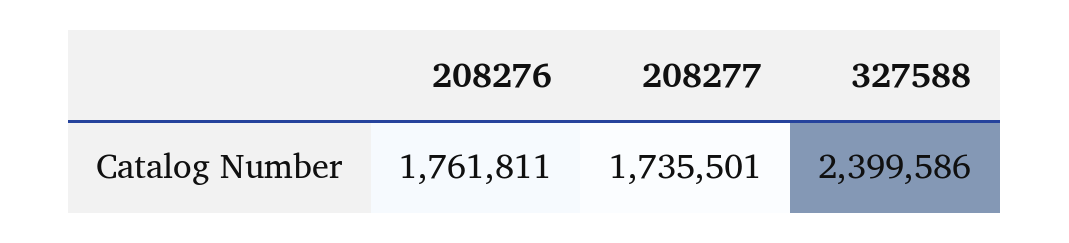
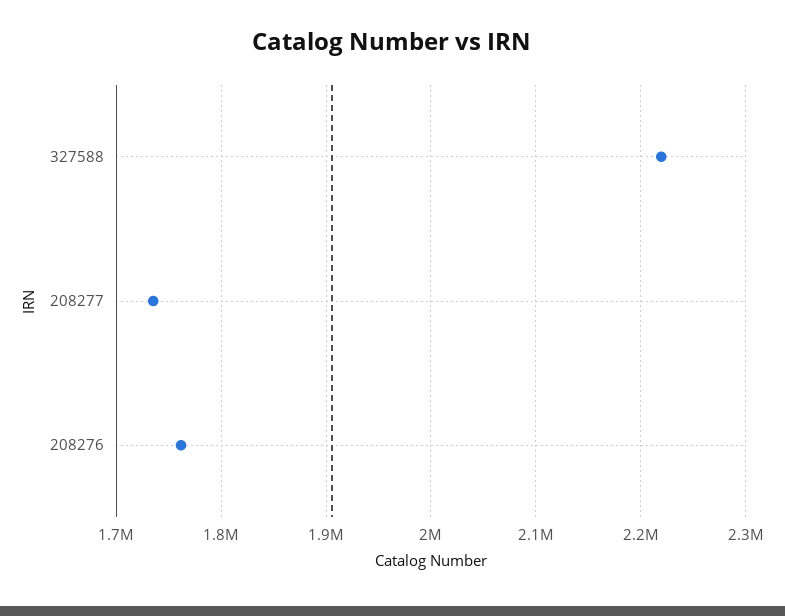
327588: 2399586 -> 2220000

